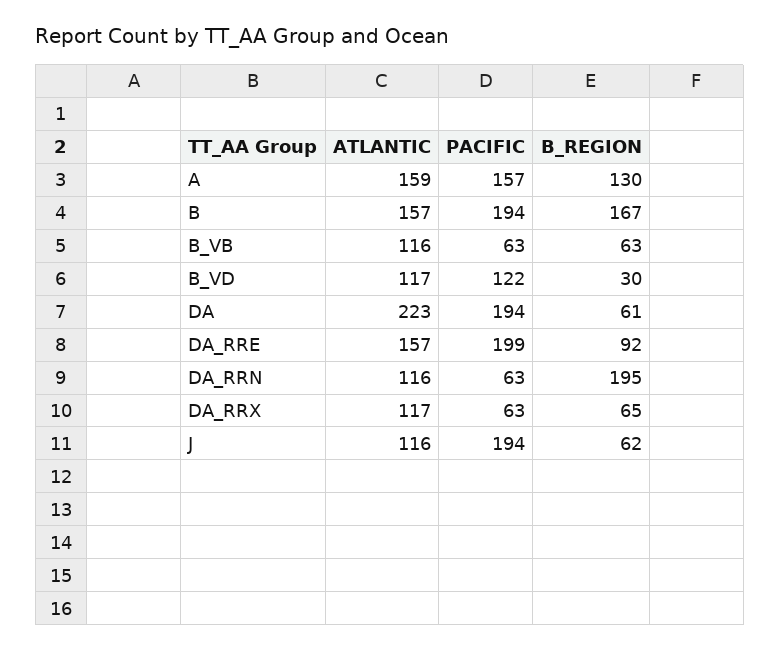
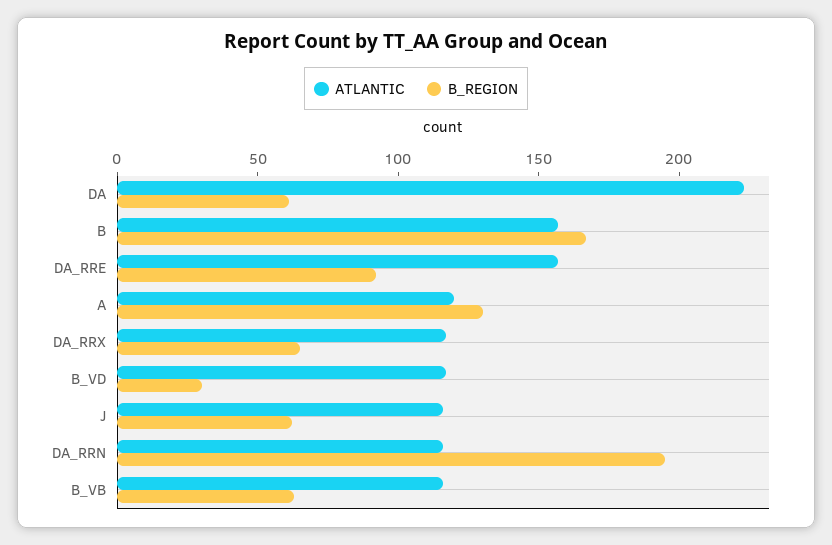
ATLANTIC, A: 159 -> 120
PACIFIC, A: 157 -> none
PACIFIC, B: 194 -> none
PACIFIC, B_VB: 63 -> none
PACIFIC, B_VD: 122 -> none
PACIFIC, DA: 194 -> none
PACIFIC, DA_RRE: 199 -> none
PACIFIC, DA_RRN: 63 -> none
PACIFIC, DA_RRX: 63 -> none
PACIFIC, J: 194 -> none

